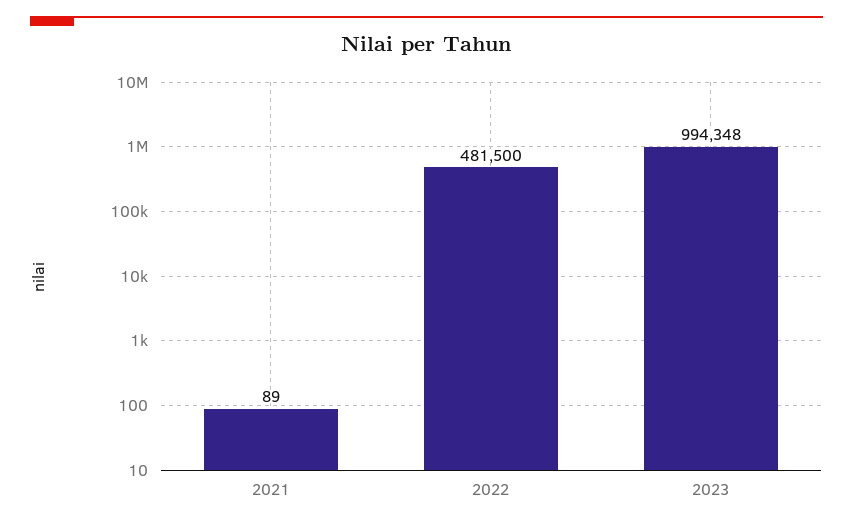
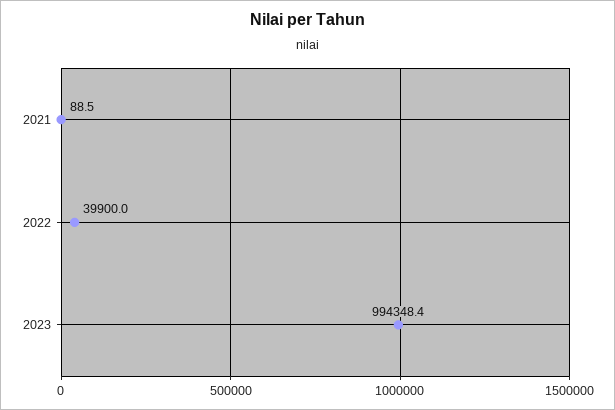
2022: 481500 -> 39900

